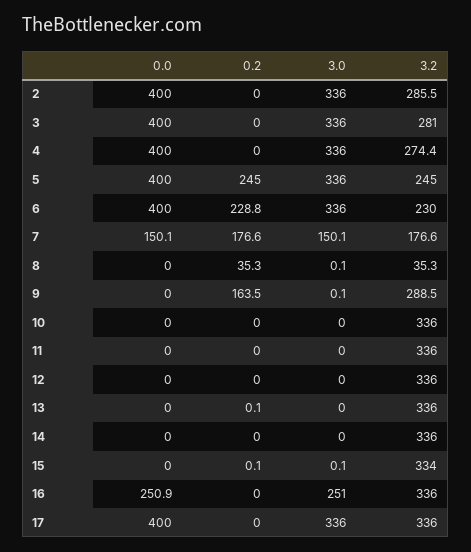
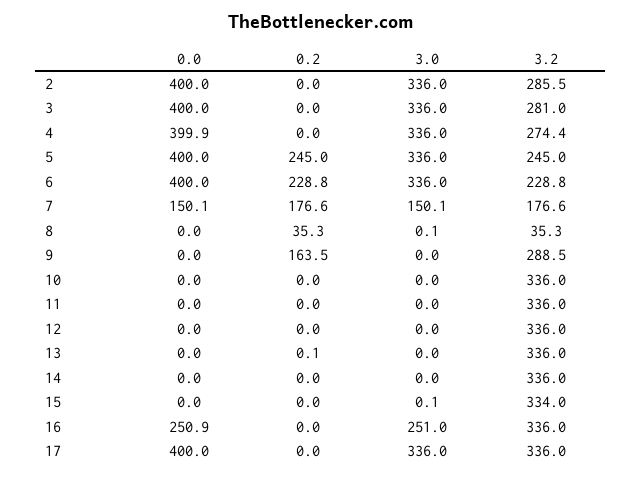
0.0, 4: 400 -> 399.9
3.2, 6: 230 -> 228.8
3.0, 9: 0.1 -> 0
0.2, 15: 0.1 -> 0

